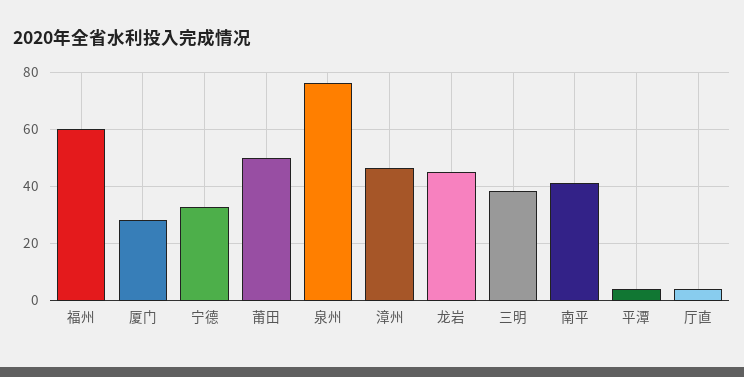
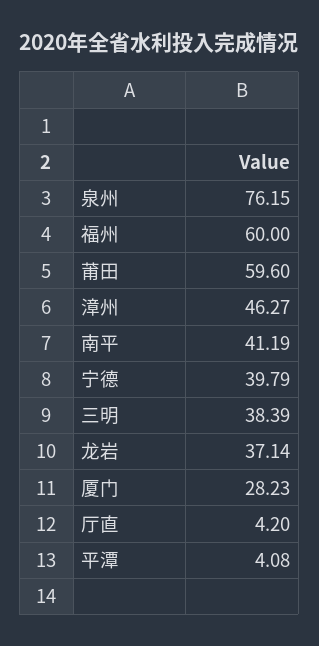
宁德: 32.5 -> 39.79
莆田: 50 -> 59.6
龙岩: 45 -> 37.14

